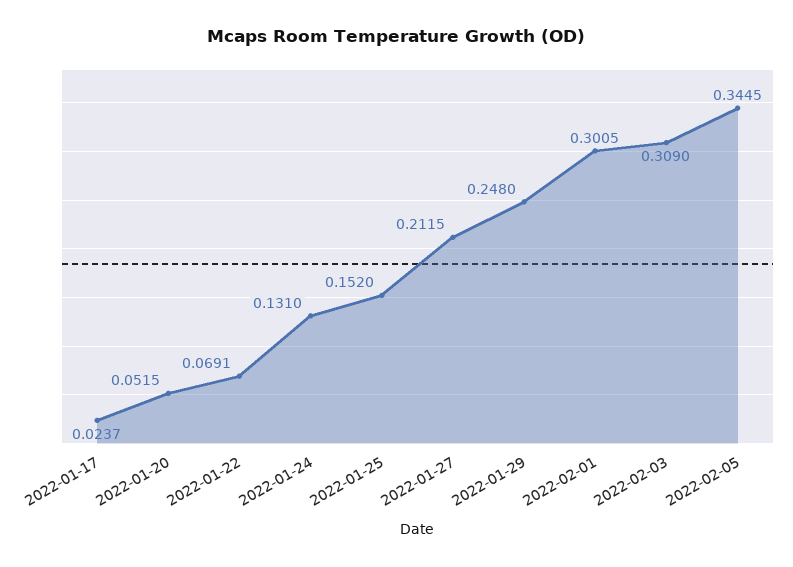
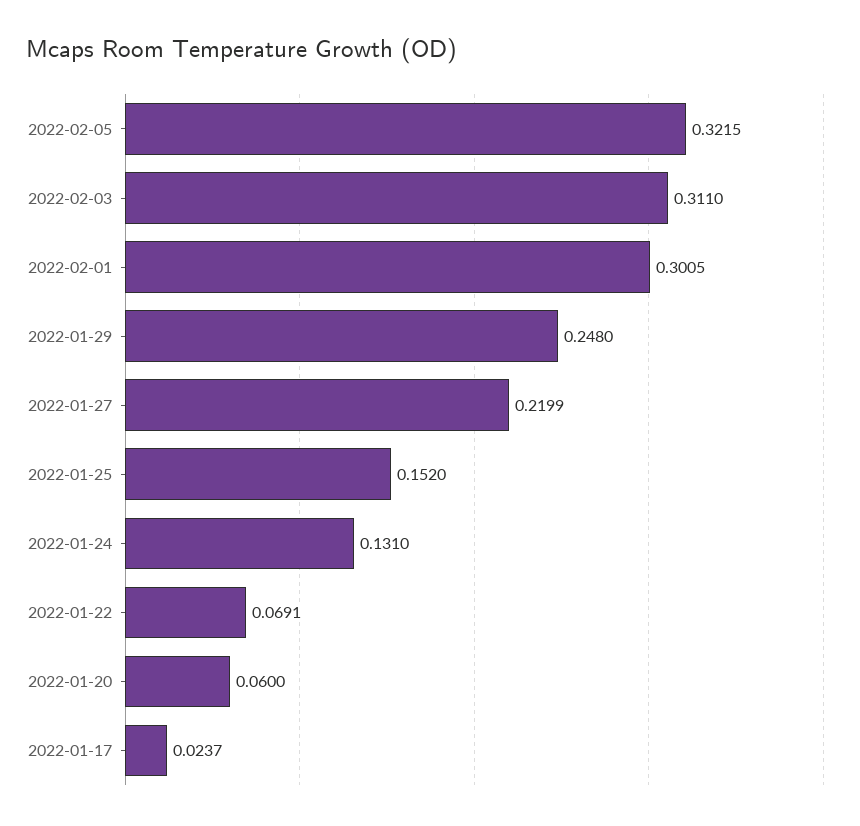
2022-01-20: 0.0515 -> 0.06
2022-01-27: 0.2115 -> 0.2199
2022-02-03: 0.309 -> 0.311
2022-02-05: 0.3445 -> 0.3215

